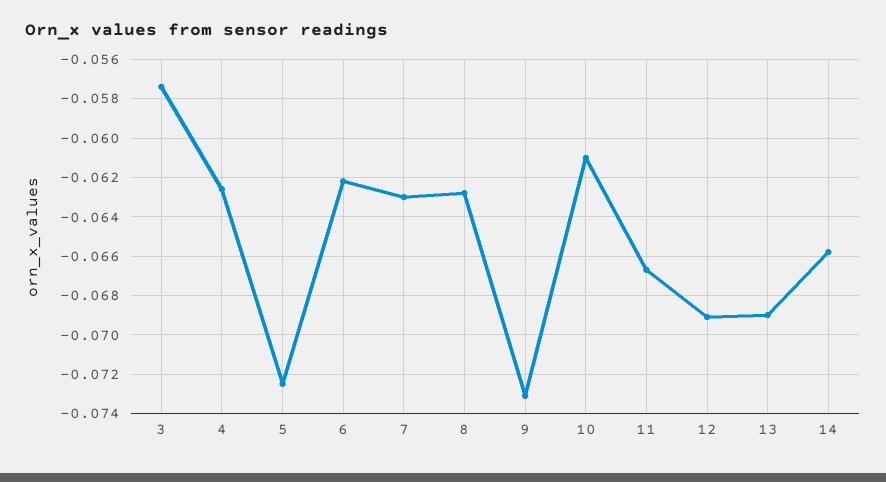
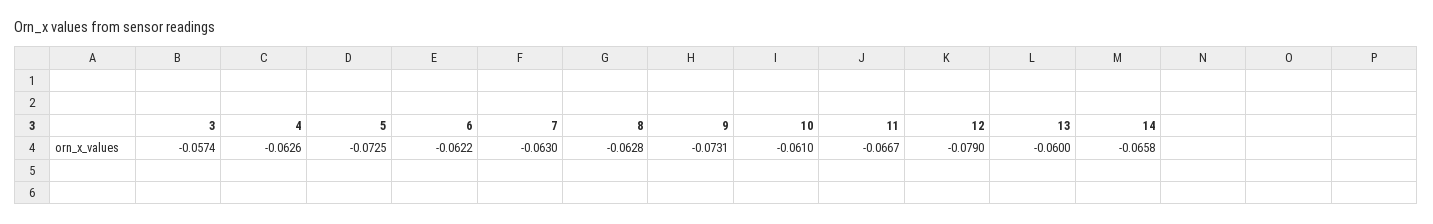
12: -0.069 -> -0.079
13: -0.069 -> -0.06

